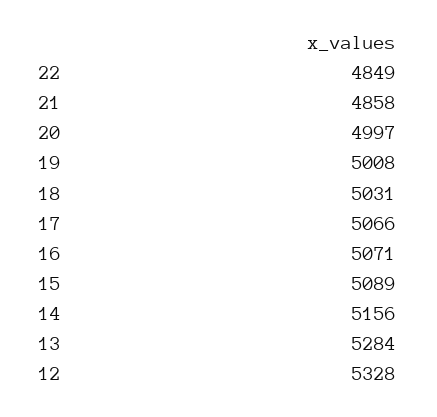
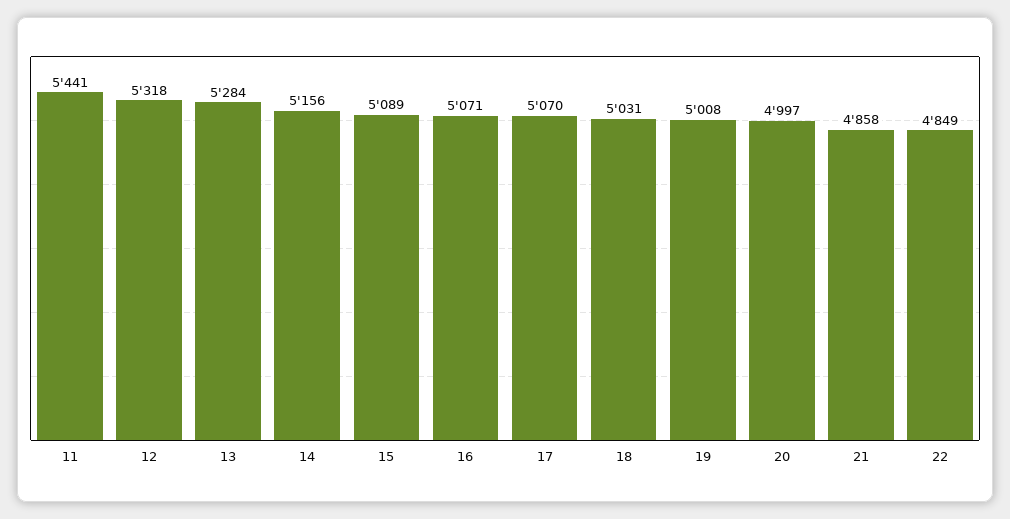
17: 5066 -> 5070
12: 5328 -> 5318
11: none -> 5441

